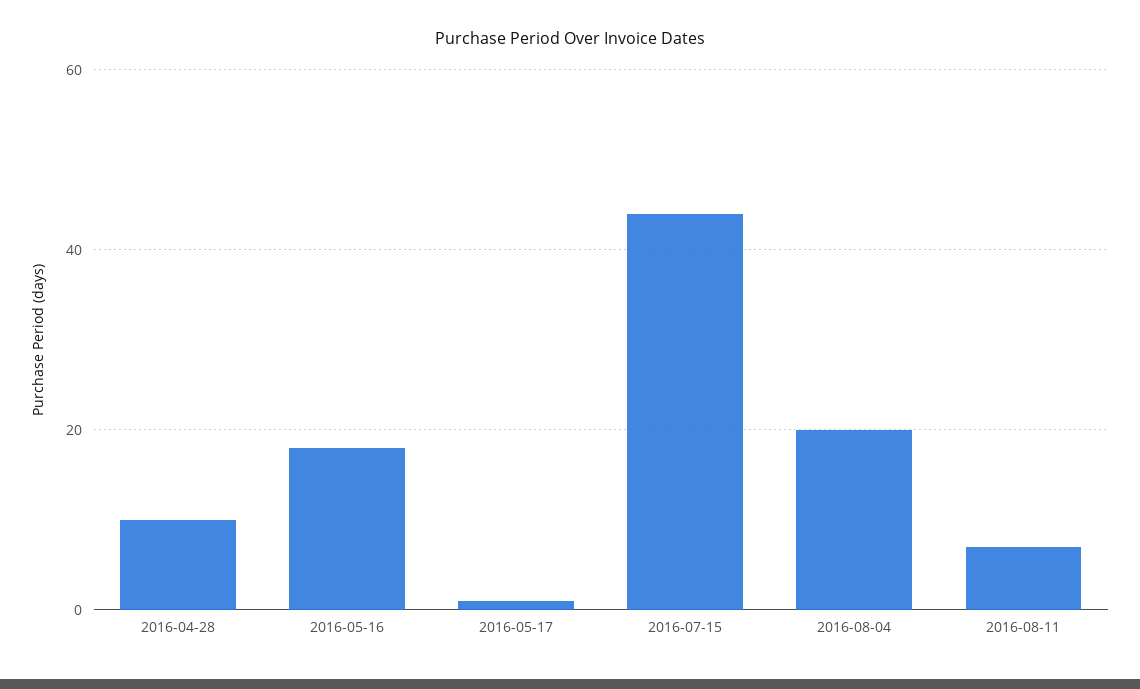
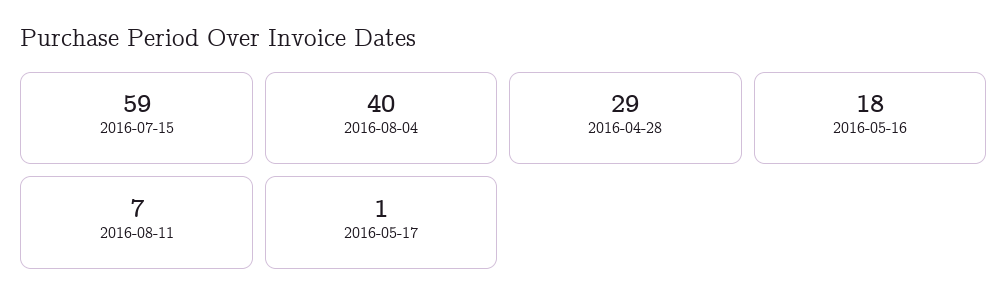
2016-04-28: 10 -> 29
2016-07-15: 45 -> 59
2016-08-04: 20 -> 40

